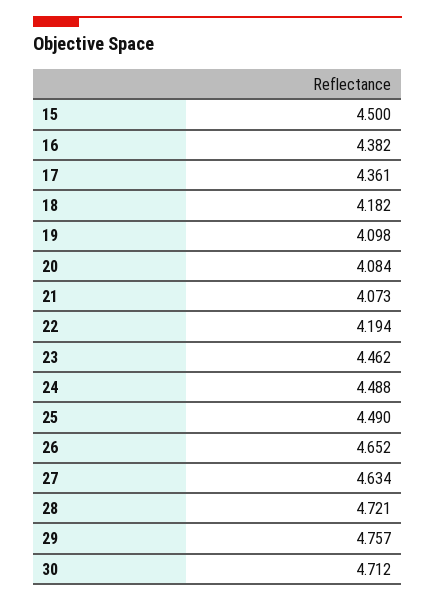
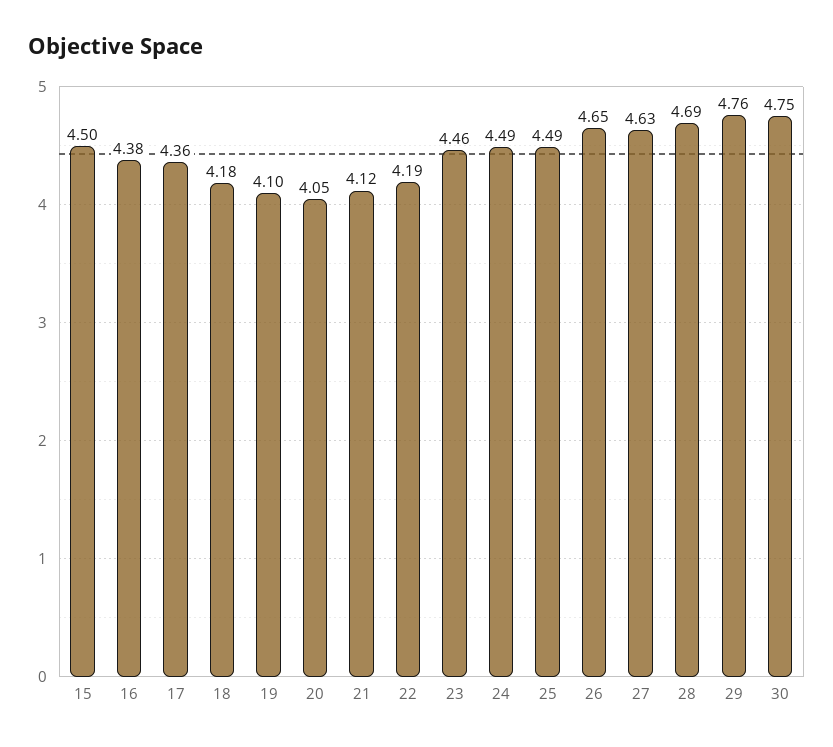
20: 4.084 -> 4.05
21: 4.073 -> 4.12
28: 4.721 -> 4.69
30: 4.712 -> 4.75

